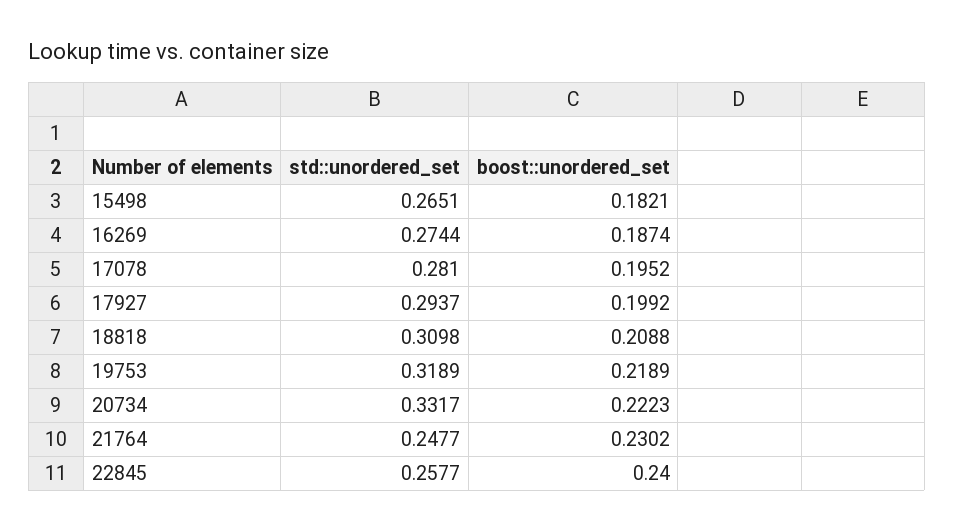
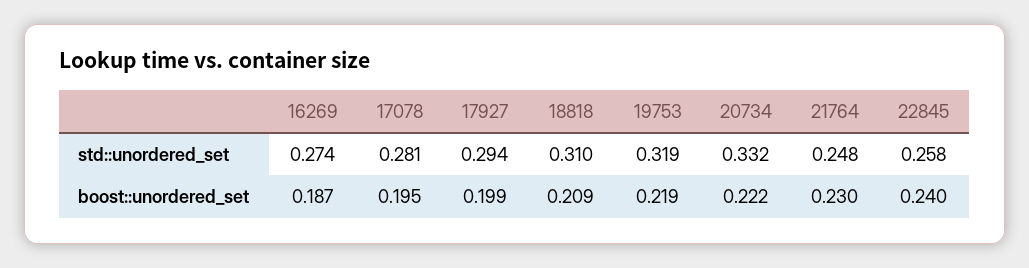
std::unordered_set, 15498: 0.2651 -> none
boost::unordered_set, 15498: 0.1821 -> none

